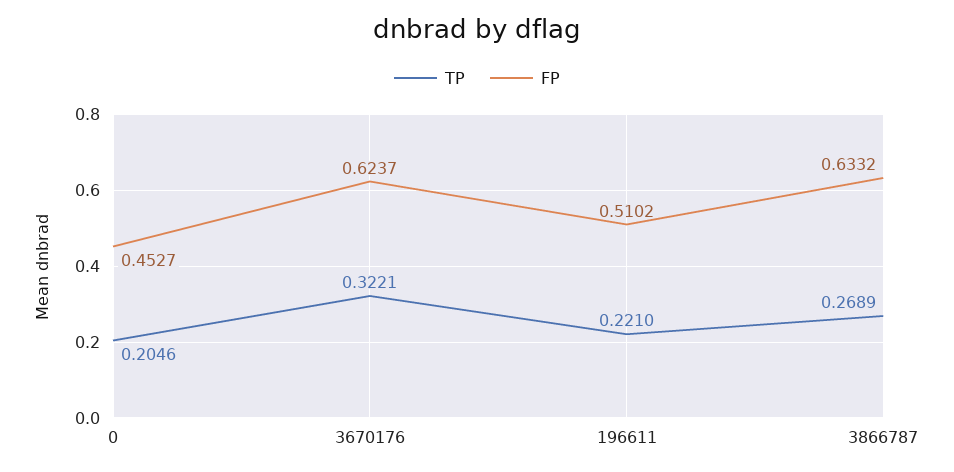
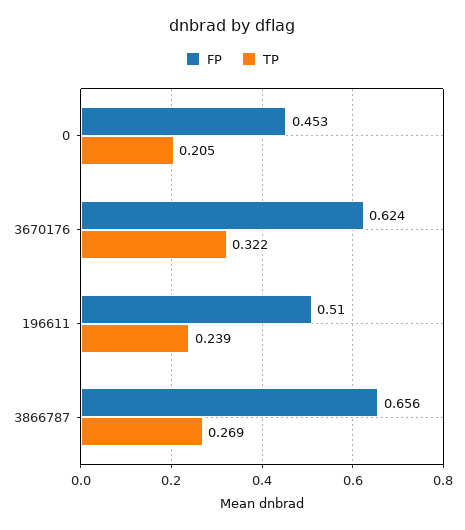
TP, 196611: 0.221 -> 0.239
FP, 3866787: 0.6332 -> 0.656

